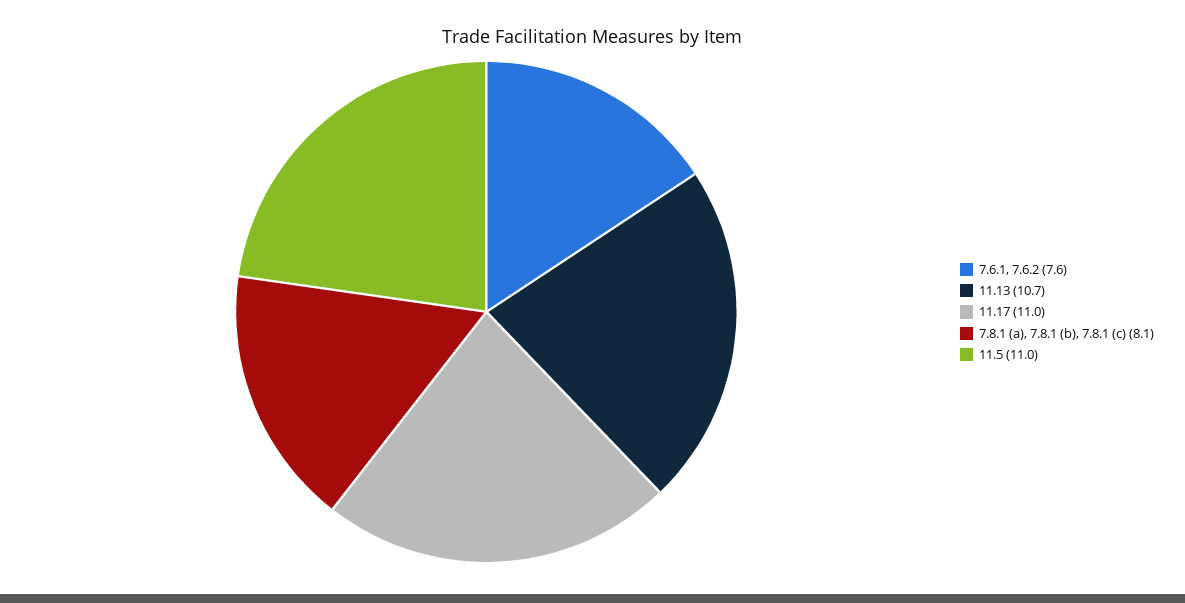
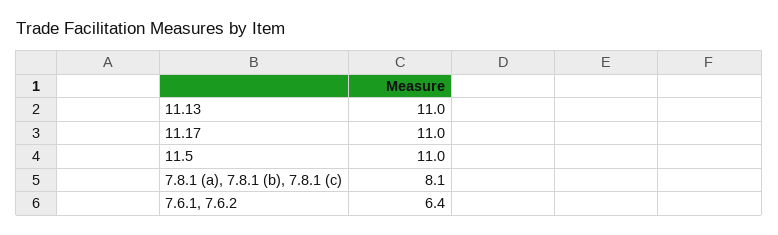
7.6.1, 7.6.2: 7.6 -> 6.4
11.13: 10.7 -> 11

